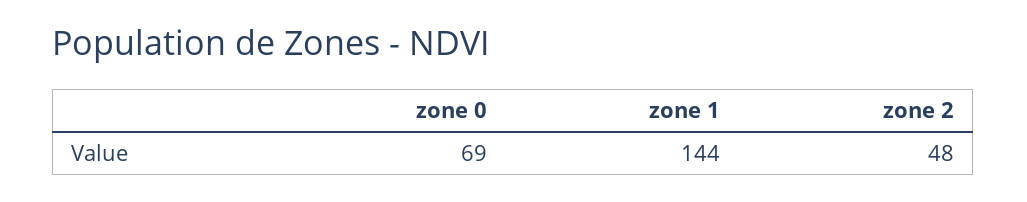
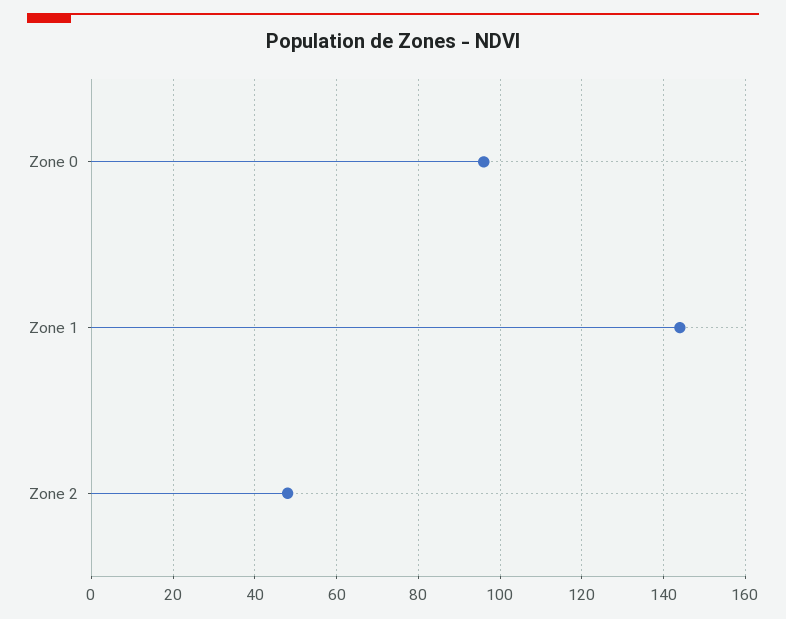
zone 0: 69 -> 95

